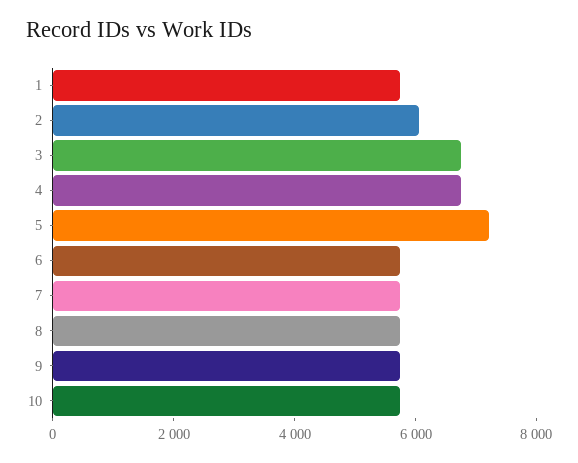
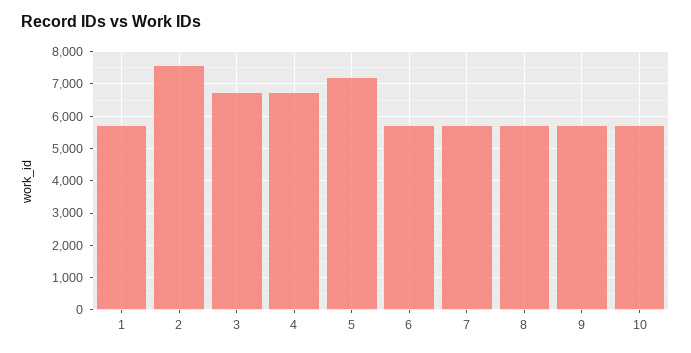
2: 6000 -> 7600

